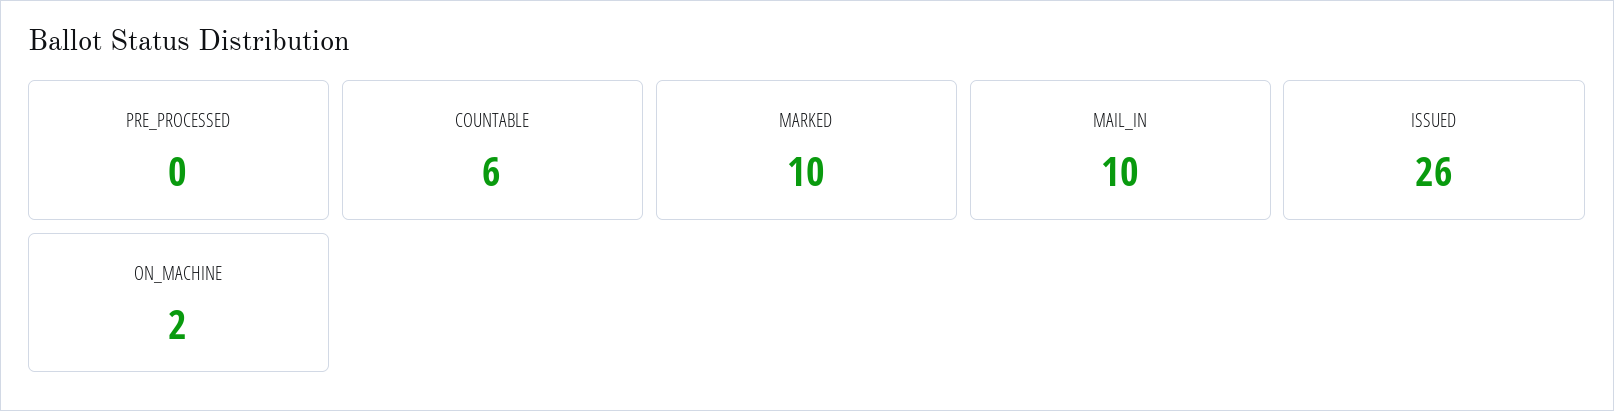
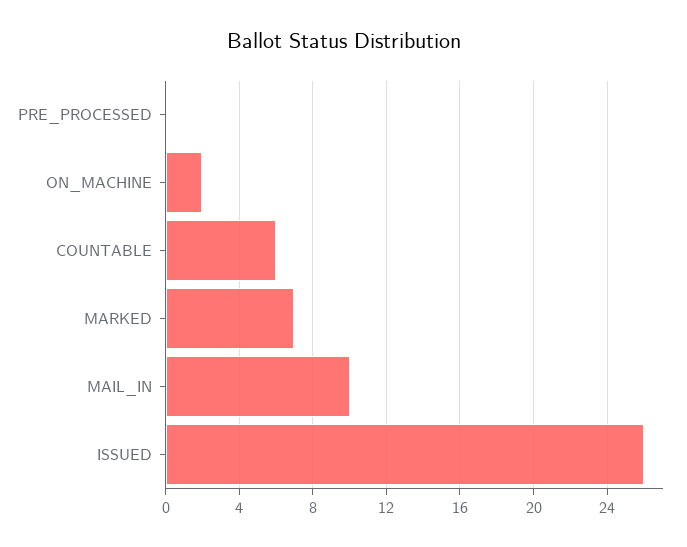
MARKED: 10 -> 7

